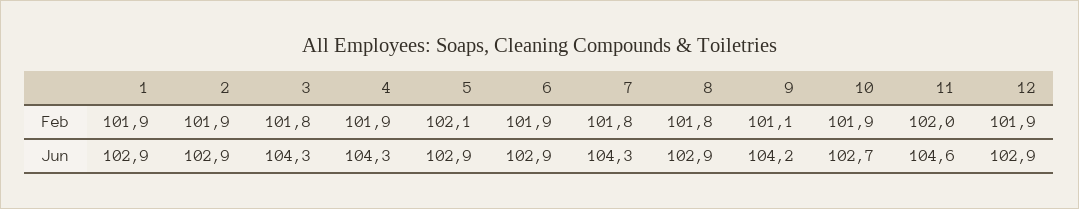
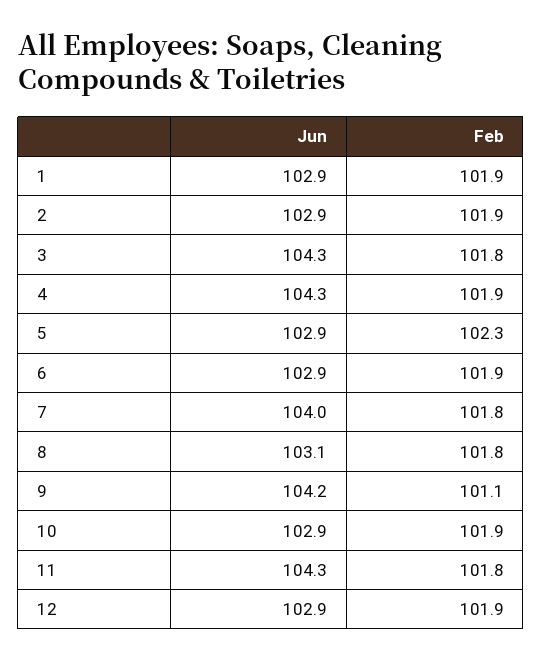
5, Feb: 102.1 -> 102.3
11, Feb: 102 -> 101.8
7, Jun: 104.3 -> 104
8, Jun: 102.9 -> 103.1
10, Jun: 102.7 -> 102.9
11, Jun: 104.6 -> 104.3

